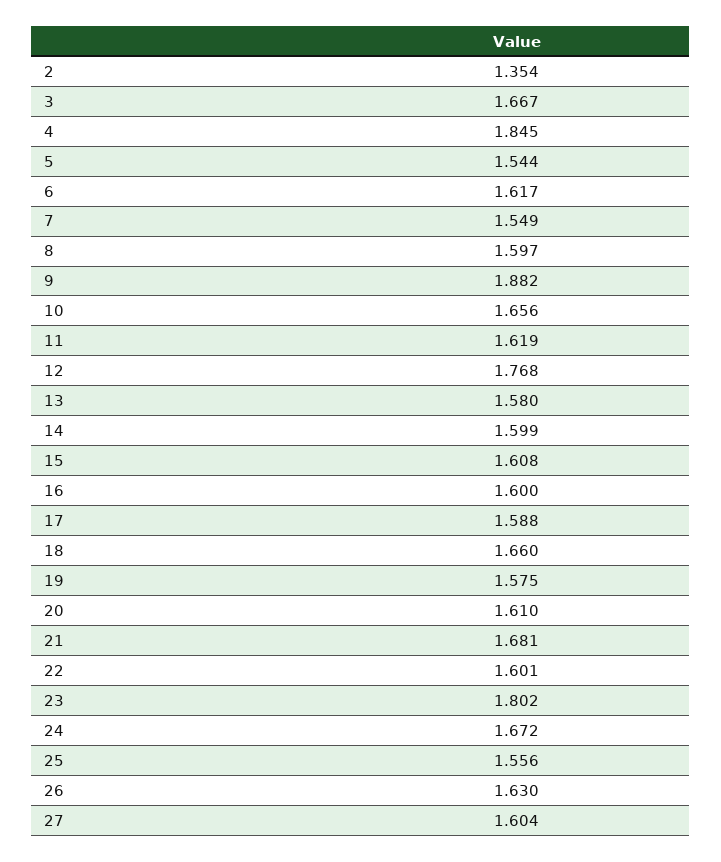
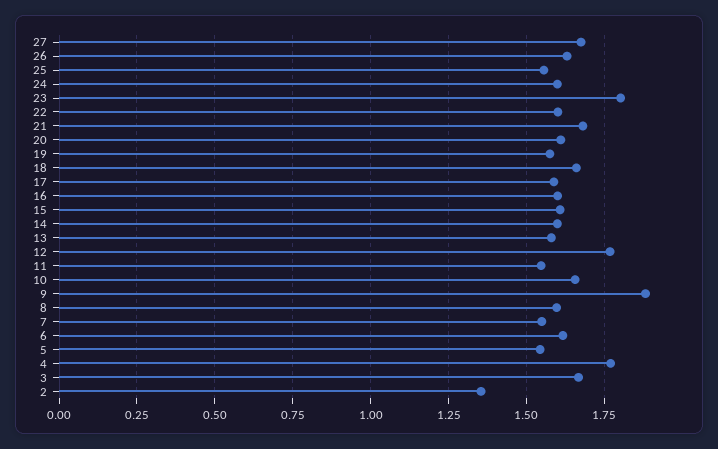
4: 1.845 -> 1.775
11: 1.619 -> 1.55
24: 1.672 -> 1.6
27: 1.604 -> 1.675

